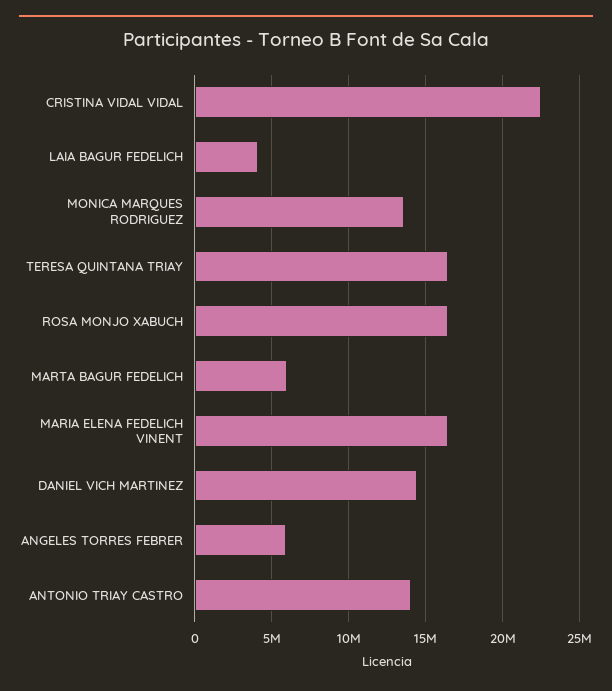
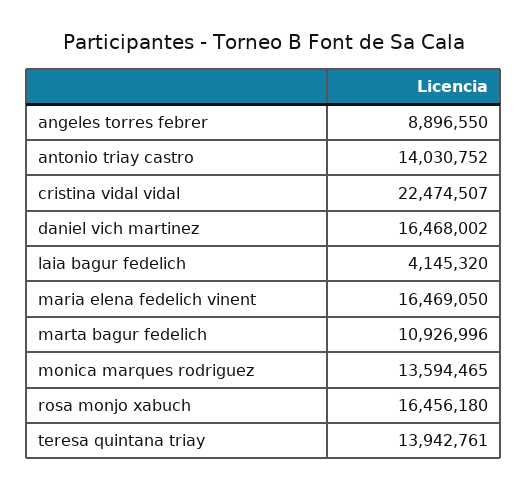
TERESA QUINTANA TRIAY: 16500000 -> 13942761
MARTA BAGUR FEDELICH: 6000000 -> 10926996
DANIEL VICH MARTINEZ: 14500000 -> 16468002
ANGELES TORRES FEBRER: 6000000 -> 8896550

